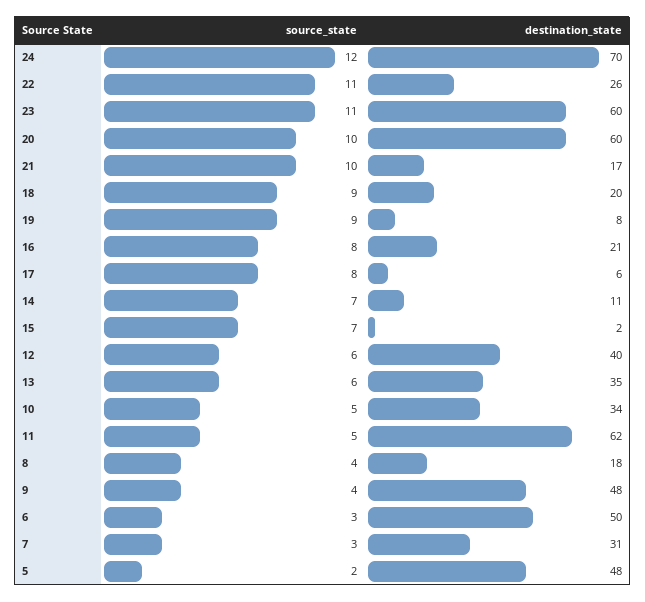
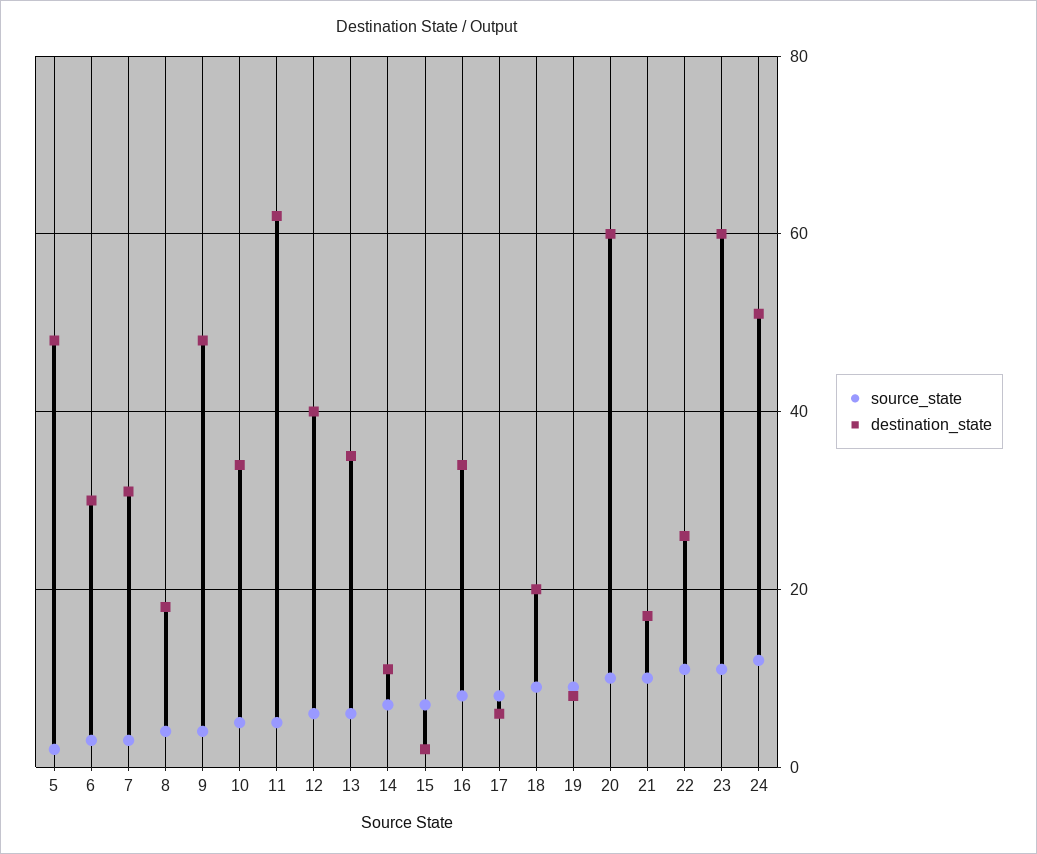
destination_state, 24: 70 -> 50
destination_state, 16: 21 -> 35
destination_state, 6: 50 -> 30

